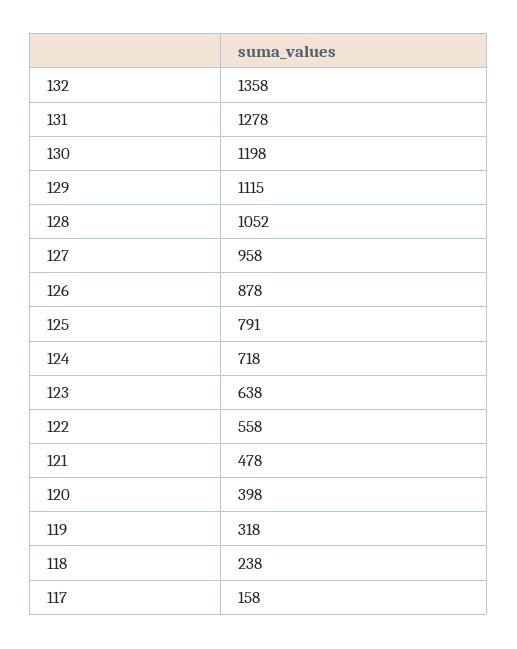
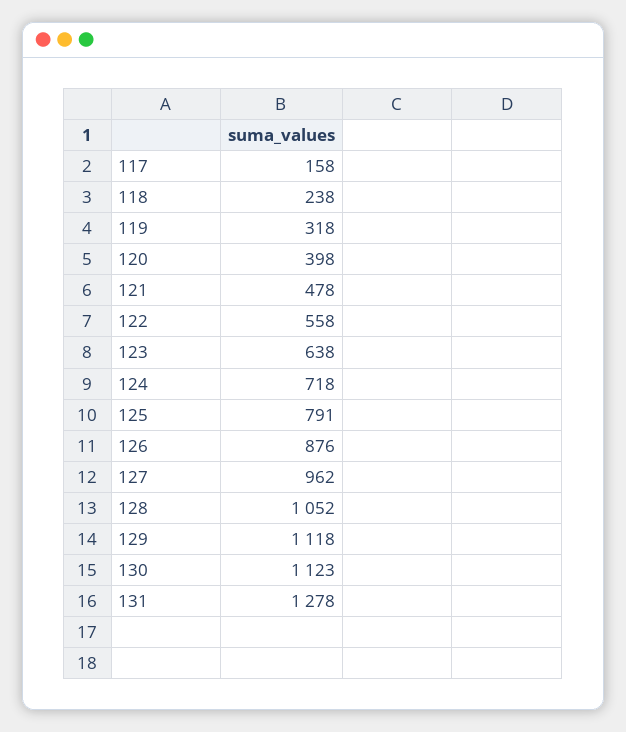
132: 1358 -> none
130: 1198 -> 1123
129: 1115 -> 1118
127: 958 -> 962
126: 878 -> 876

